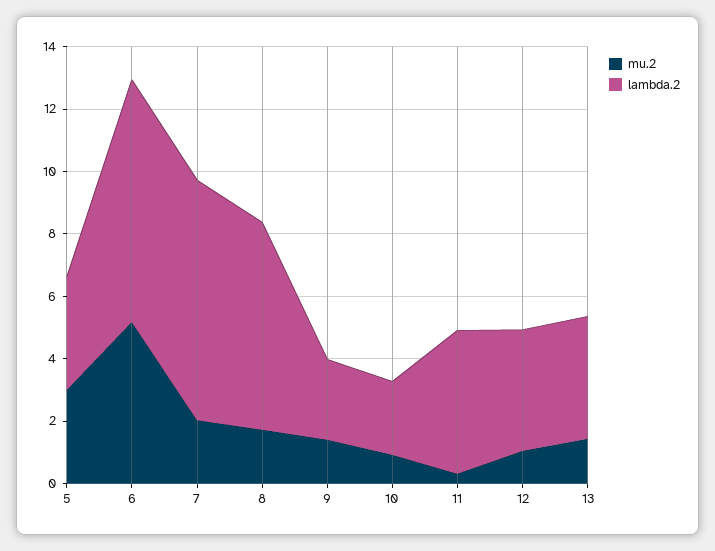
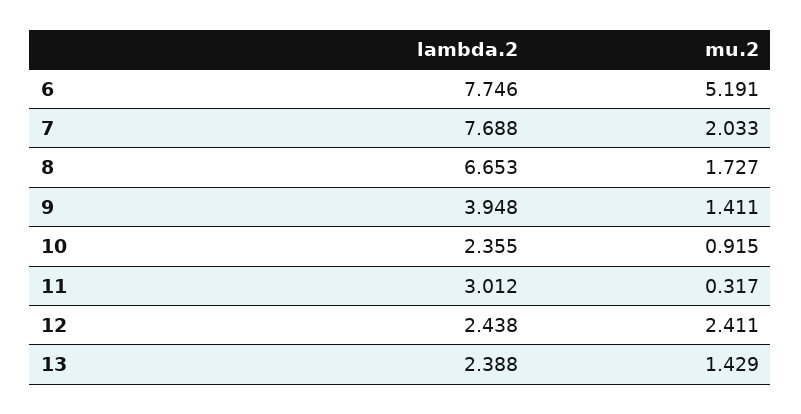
mu.2, 5: 3 -> none
lambda.2, 5: 3.5 -> none
lambda.2, 9: 2.5 -> 3.948
lambda.2, 11: 4.5 -> 3.012
mu.2, 12: 1 -> 2.411
lambda.2, 12: 4 -> 2.438
lambda.2, 13: 4 -> 2.388

